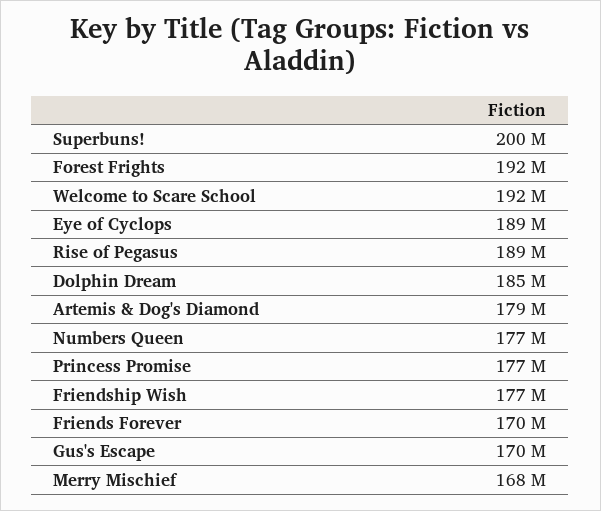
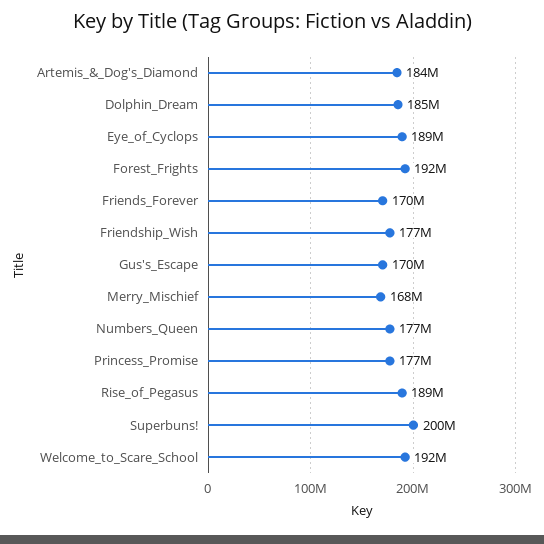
Artemis & Dog's Diamond: 179000000 -> 184000000

